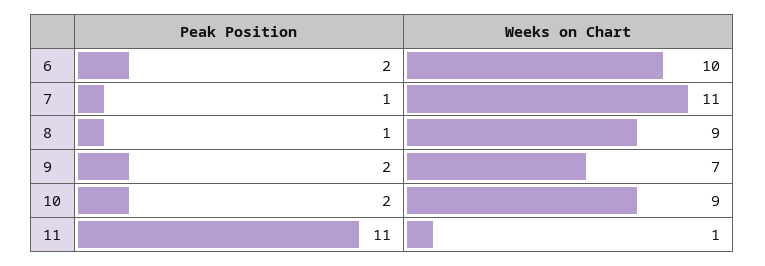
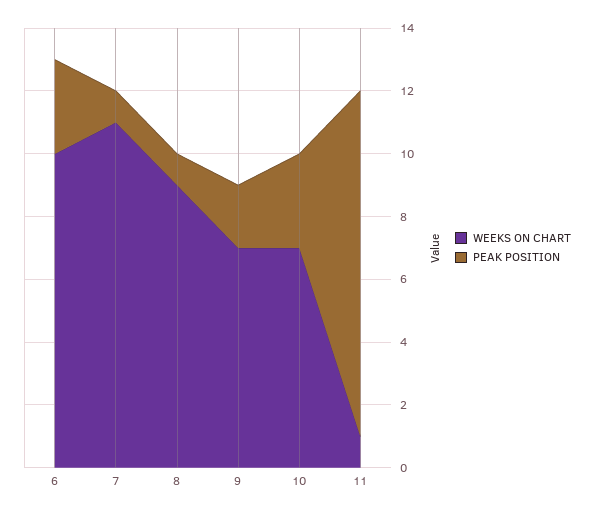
Peak Position, 6: 2 -> 3
Peak Position, 10: 2 -> 3
Weeks on Chart, 10: 9 -> 7

